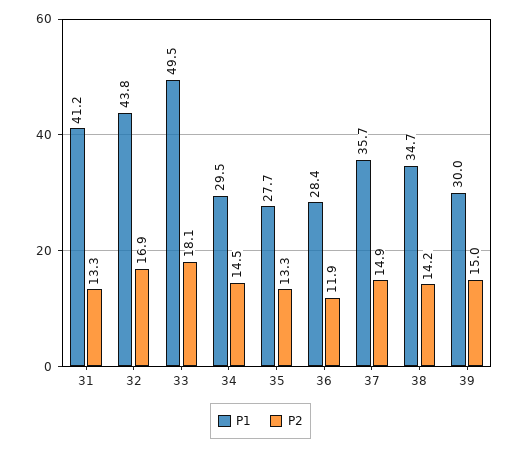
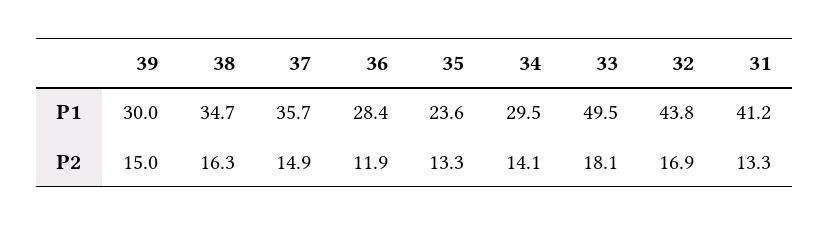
P2, 34: 14.5 -> 14.1
P1, 35: 27.7 -> 23.6
P2, 38: 14.2 -> 16.3

